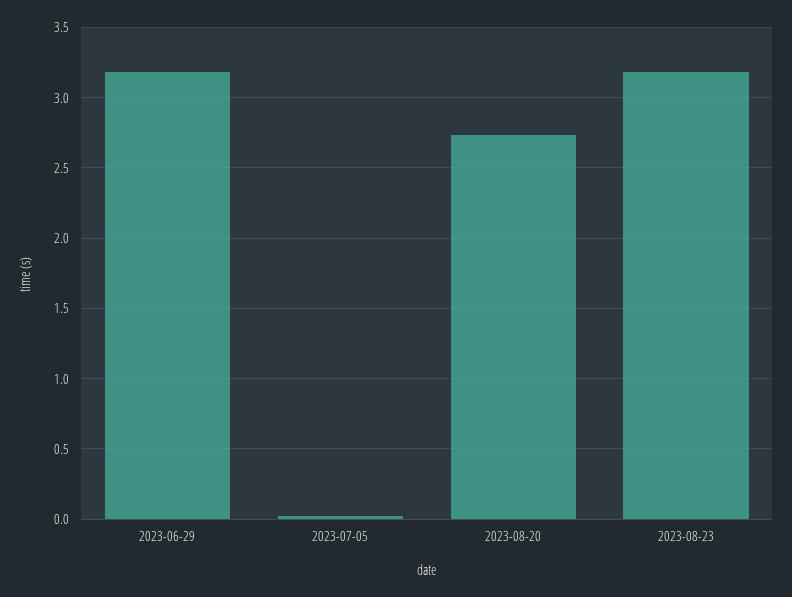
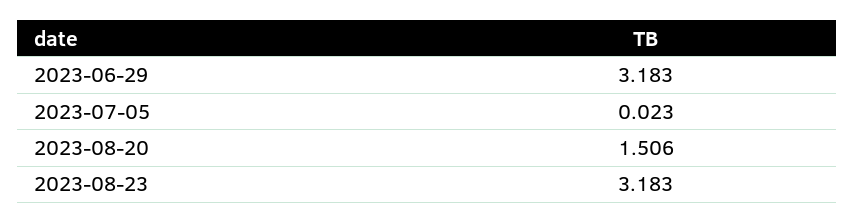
2023-08-20: 2.75 -> 1.506

